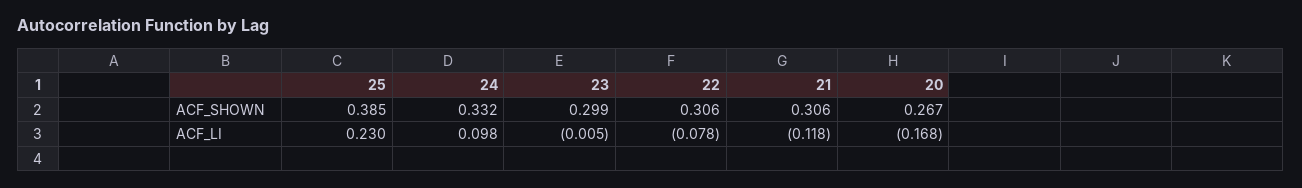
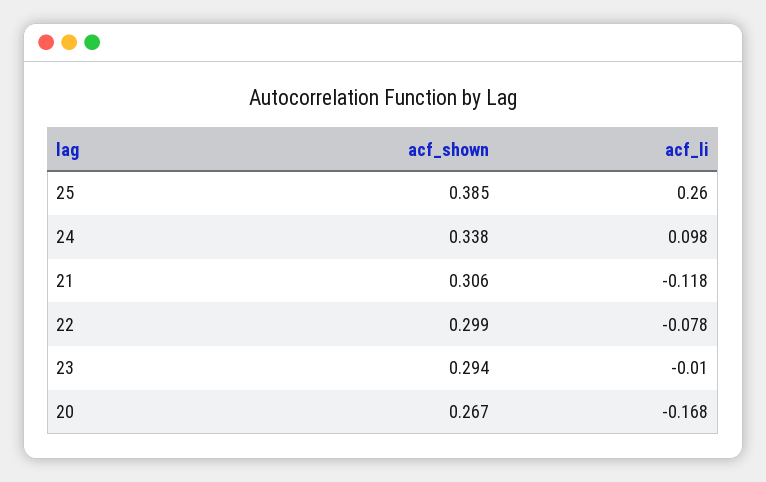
24, ACF_SHOWN: 0.332 -> 0.338
23, ACF_SHOWN: 0.299 -> 0.294
22, ACF_SHOWN: 0.306 -> 0.299
25, ACF_LI: 0.23 -> 0.26
23, ACF_LI: -0.005 -> -0.01

